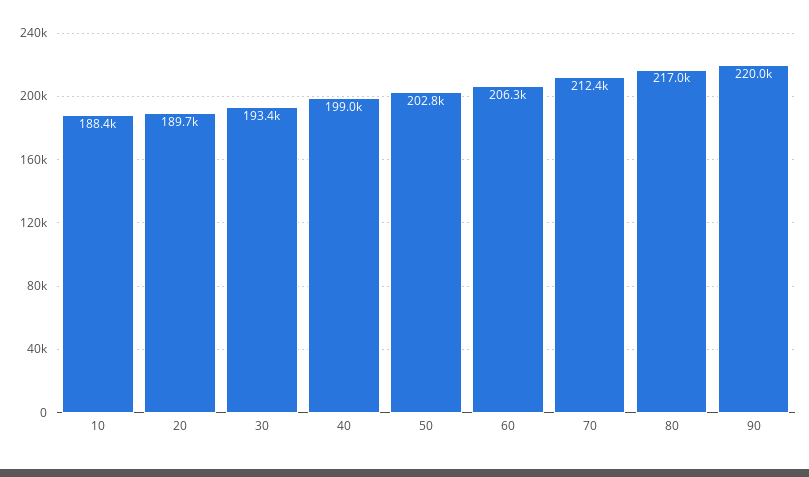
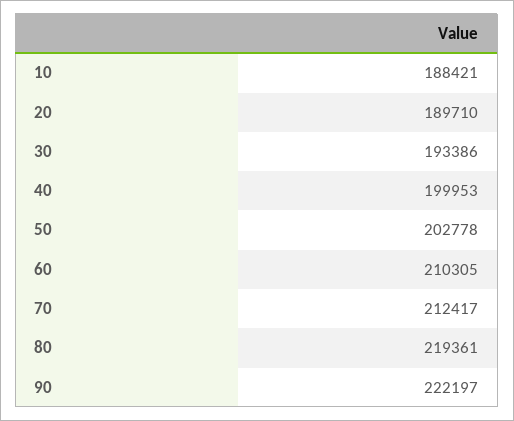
40: 199000 -> 199953
60: 206300 -> 210305
80: 217000 -> 219361
90: 220000 -> 222197

